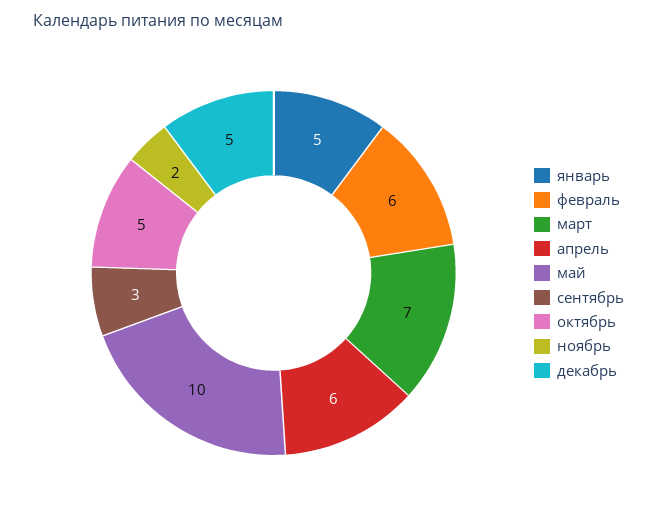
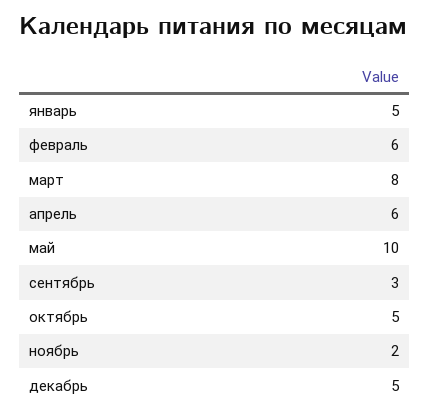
март: 7 -> 8

